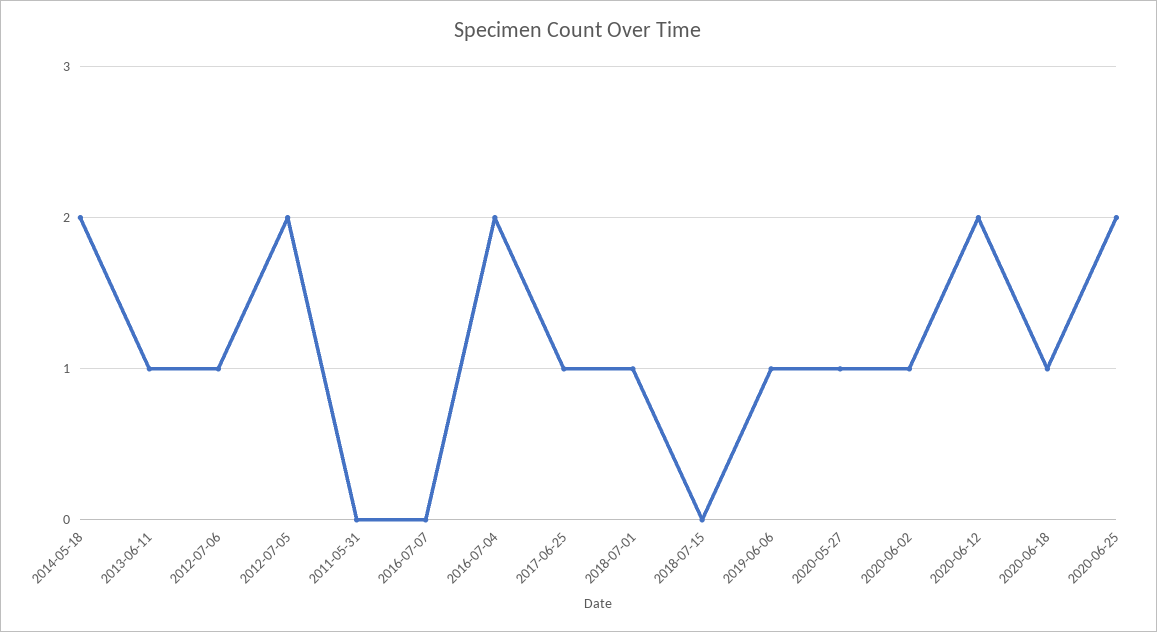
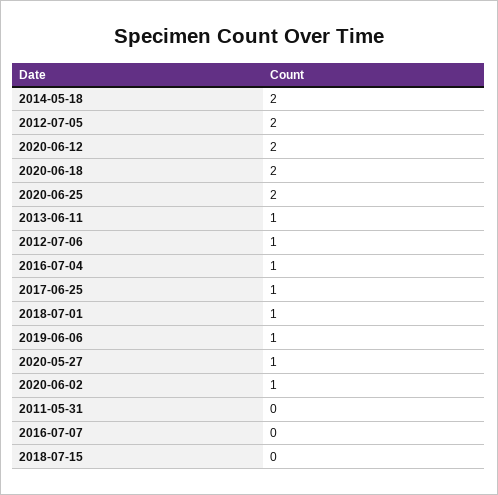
2016-07-04: 2 -> 1
2020-06-18: 1 -> 2

